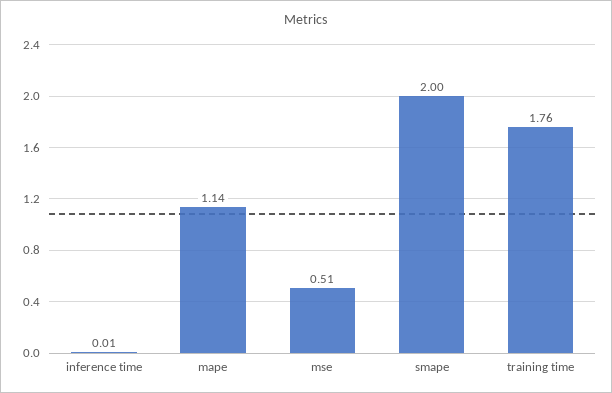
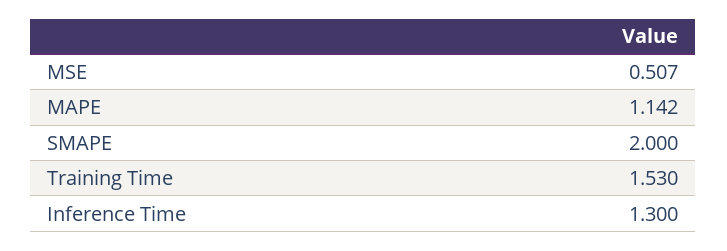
inference time: 0.01 -> 1.3
training time: 1.76 -> 1.53

